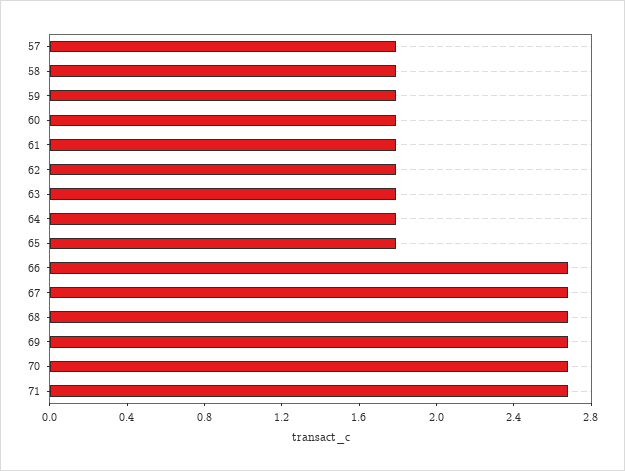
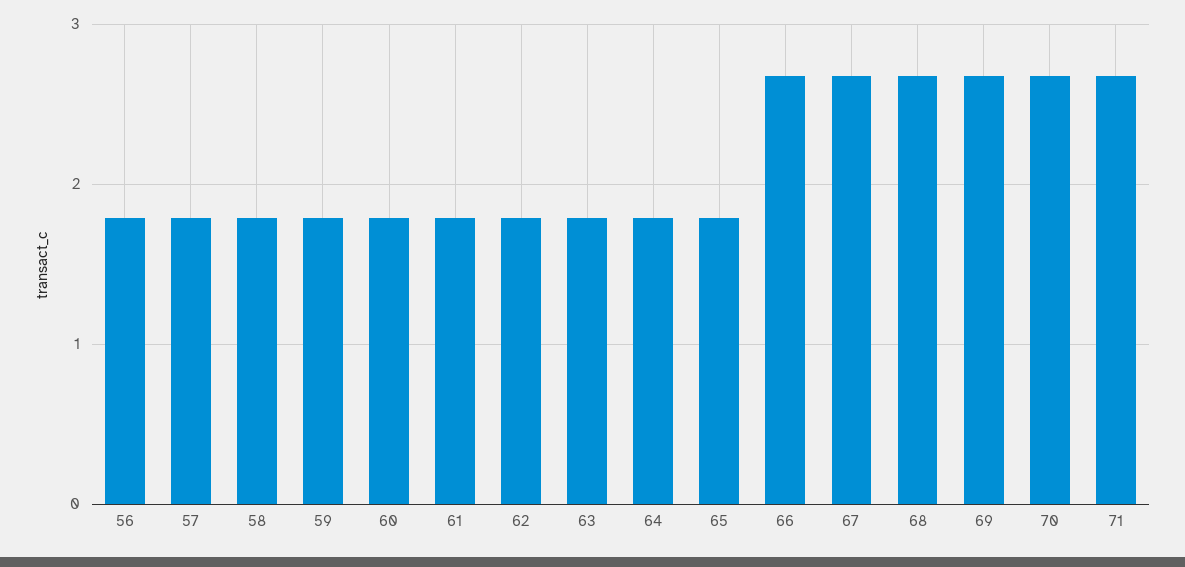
56: none -> 1.8

